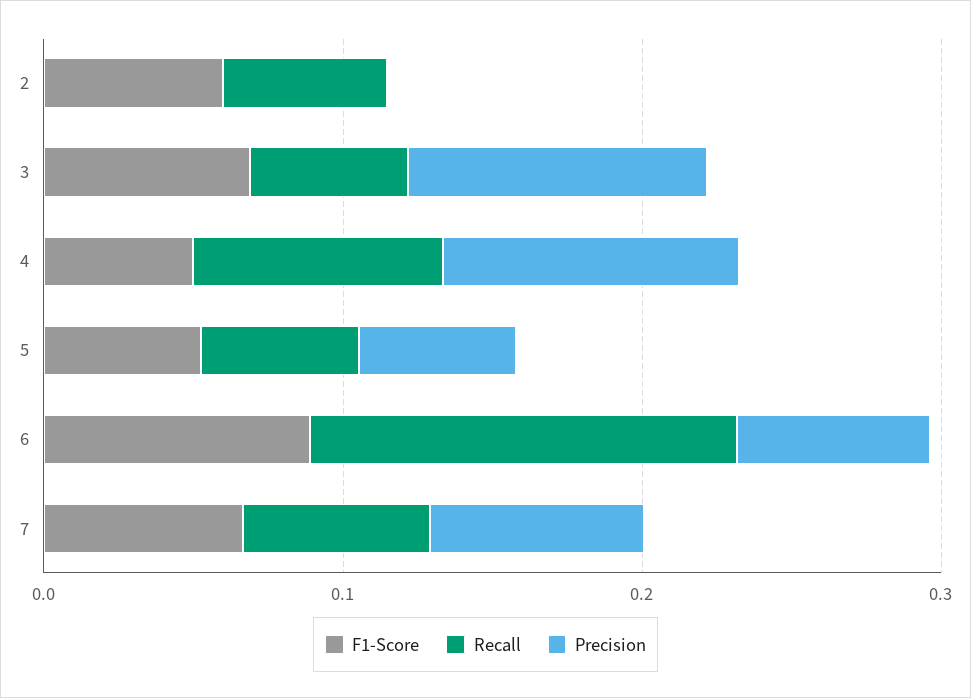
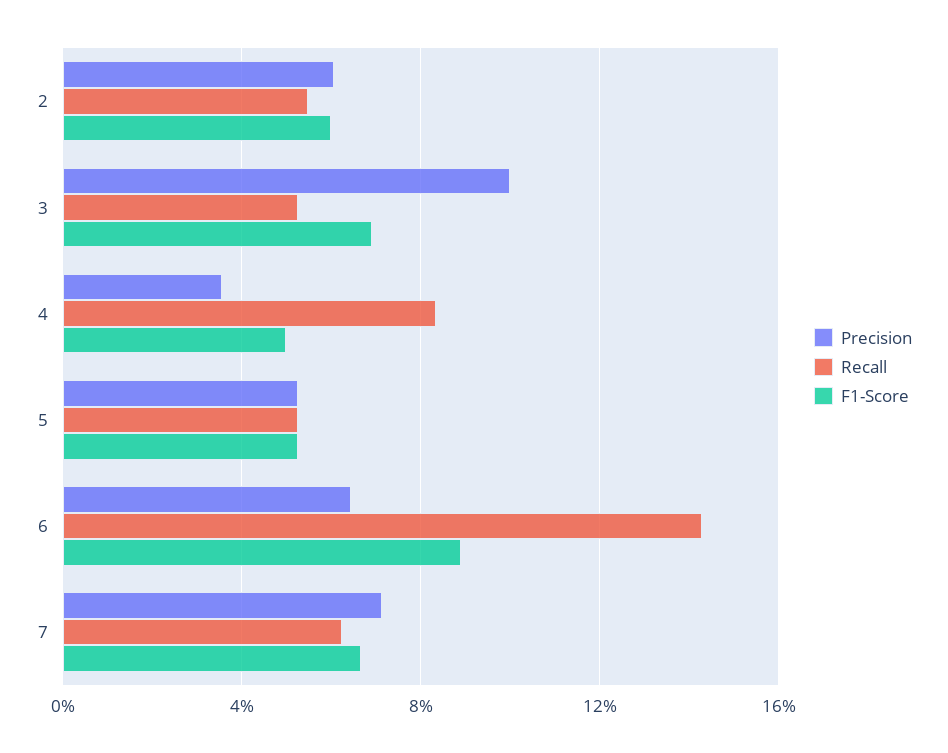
Precision, 2: 0 -> 0.06
Precision, 4: 0.1 -> 0.035

